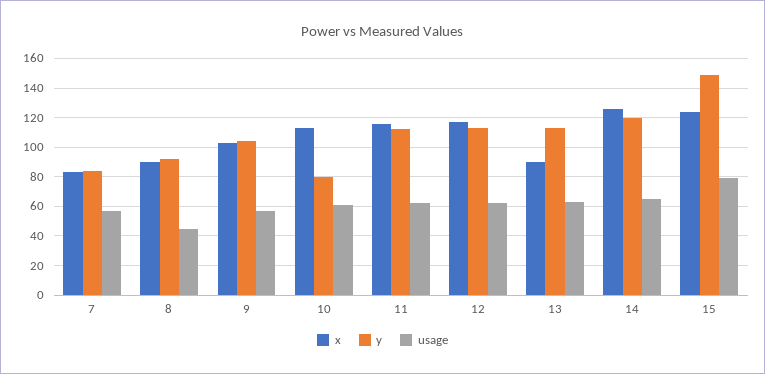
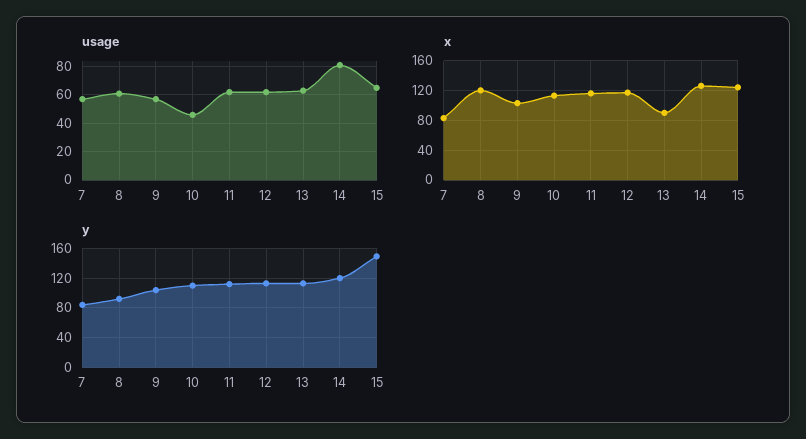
x, 8: 90 -> 120
usage, 8: 45 -> 60
y, 10: 80 -> 110
usage, 10: 60 -> 45
usage, 14: 65 -> 80
usage, 15: 80 -> 65

